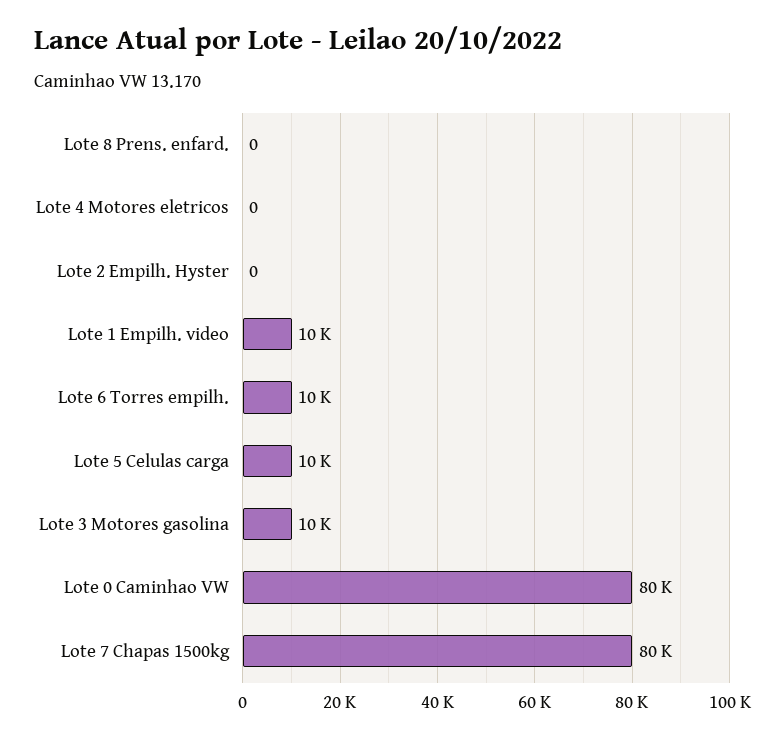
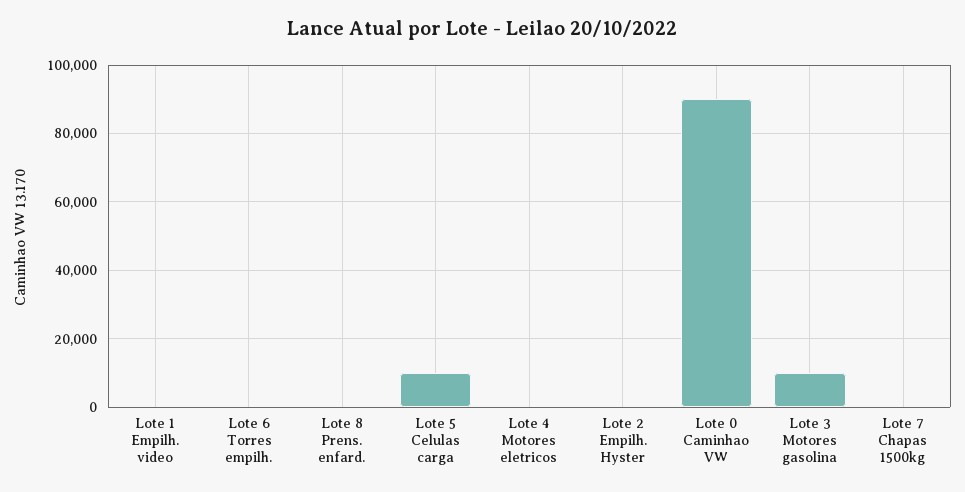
Lote 1 Empilh. video: 10000 -> 0
Lote 6 Torres empilh.: 10000 -> 0
Lote 0 Caminhao VW: 80000 -> 90000
Lote 7 Chapas 1500kg: 80000 -> 0

